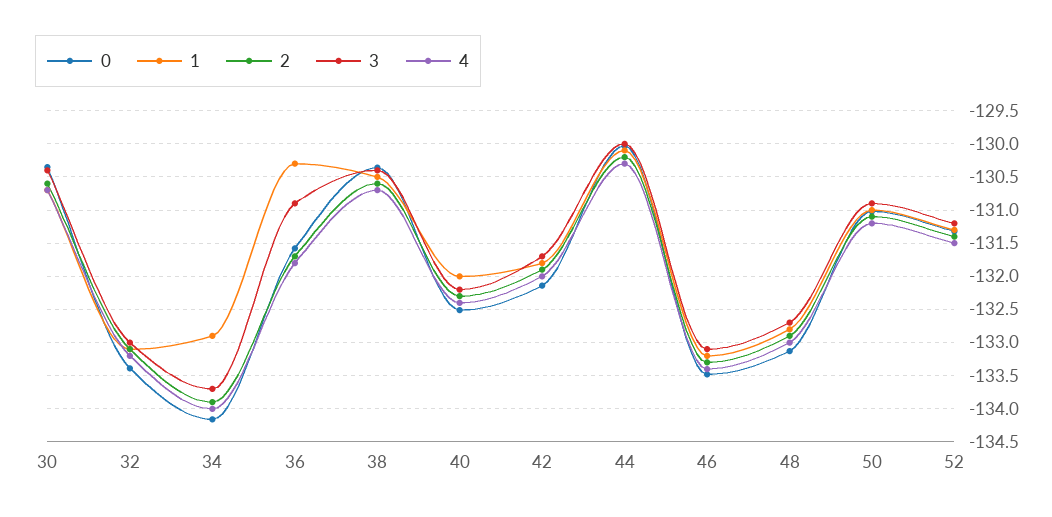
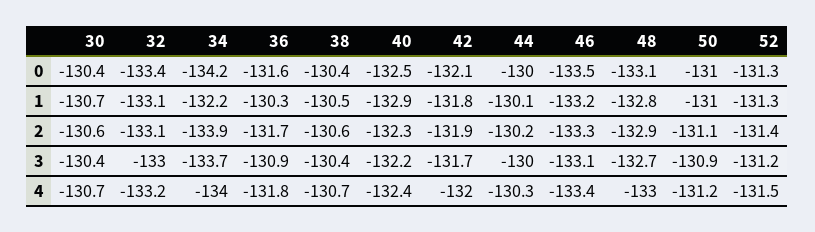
1, 34: -132.9 -> -132.2
1, 40: -132 -> -132.9

